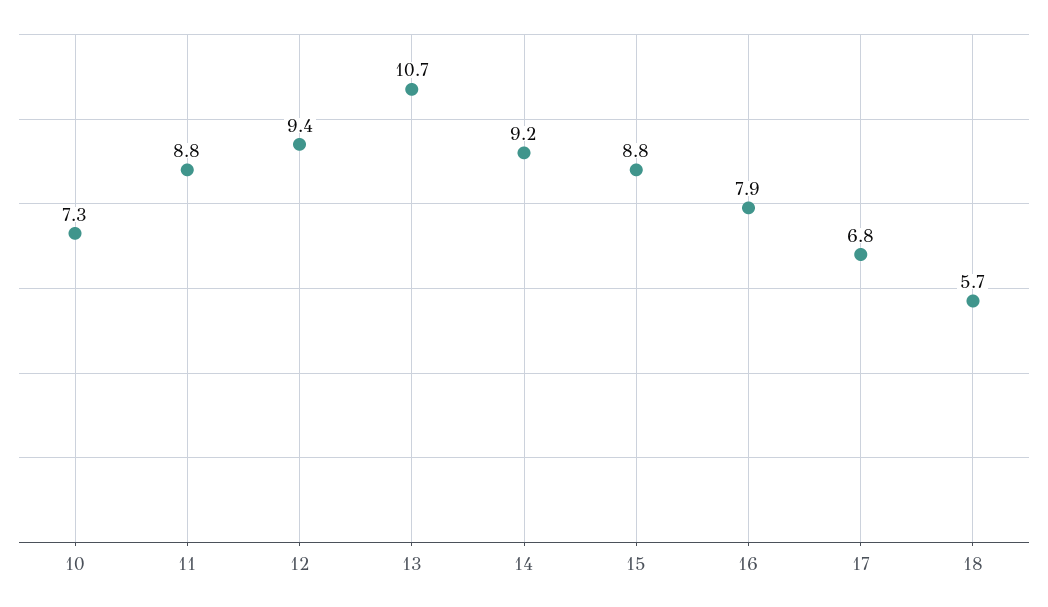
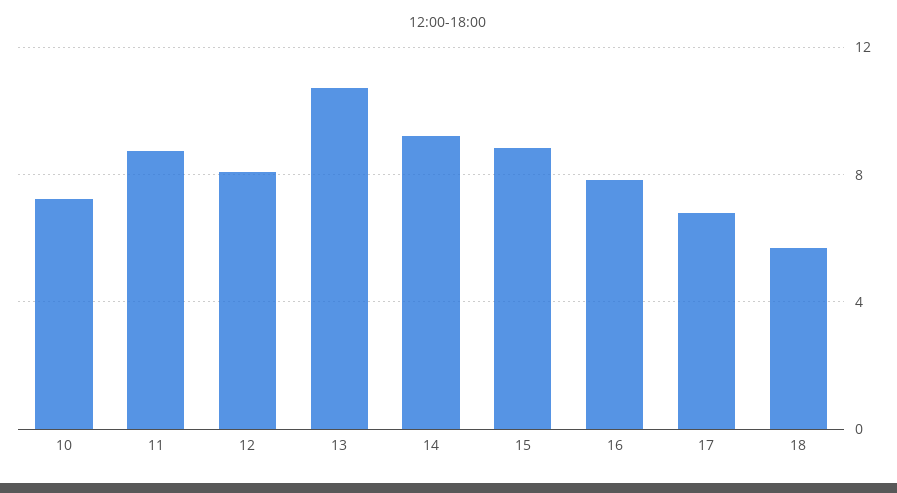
12: 9.4 -> 8

